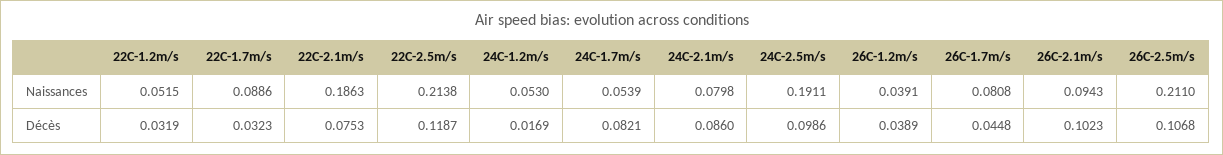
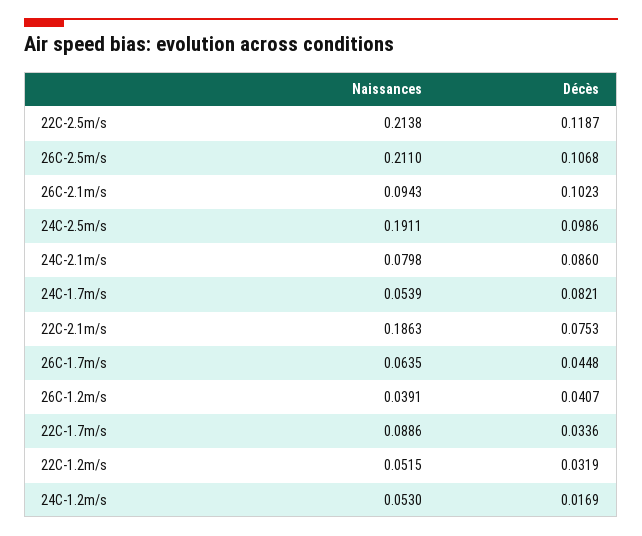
26C-1.7m/s, Naissances: 0.0808 -> 0.0635
22C-1.7m/s, Décès: 0.0323 -> 0.0336
26C-1.2m/s, Décès: 0.0389 -> 0.0407

